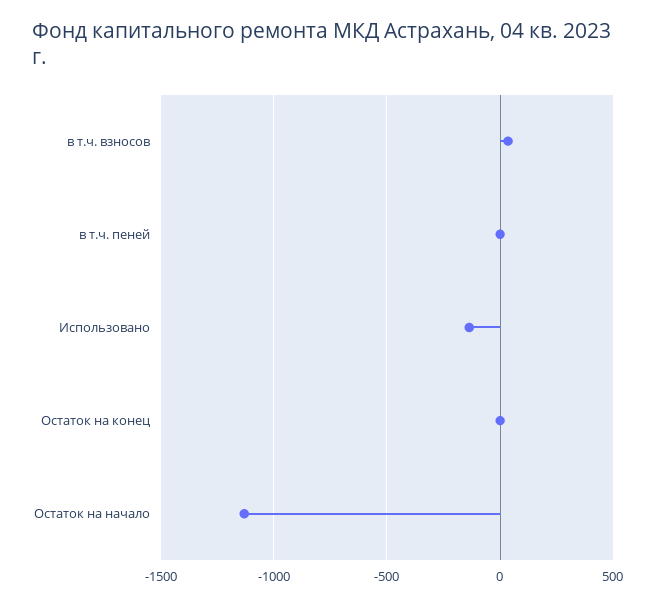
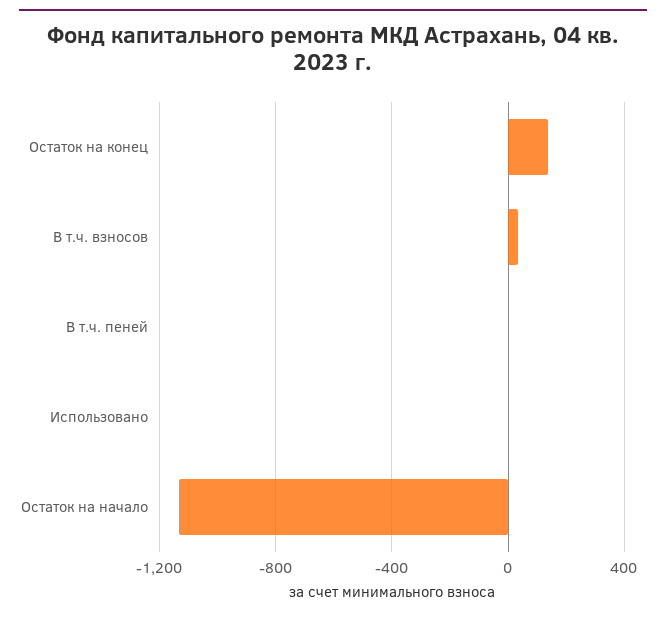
Использовано: -150 -> 0
Остаток на конец: 0 -> 150

